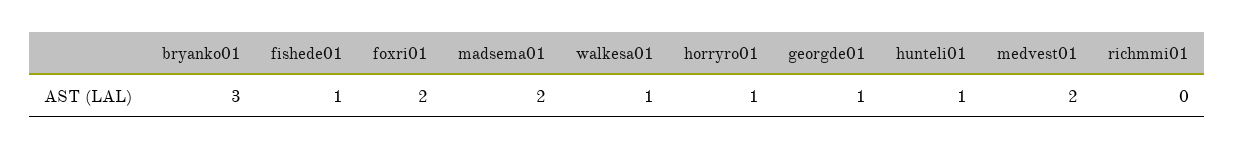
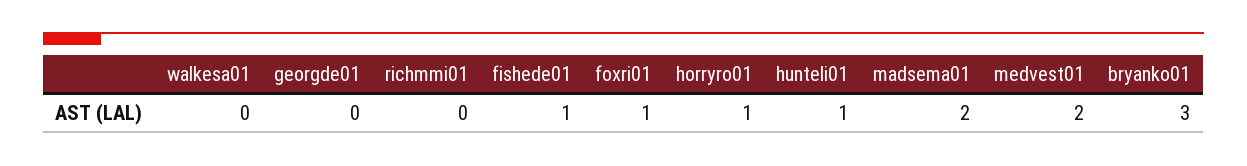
foxri01: 2 -> 1
walkesa01: 1 -> 0
georgde01: 1 -> 0

